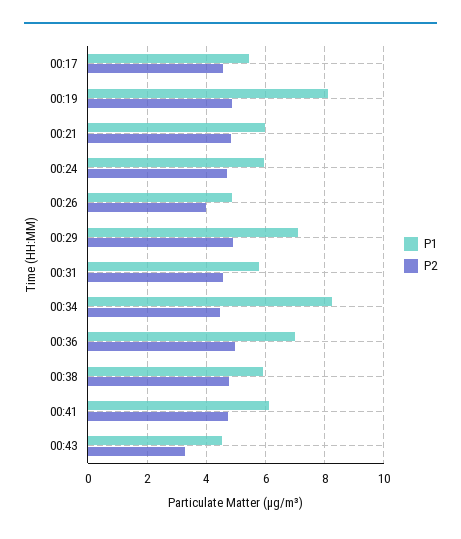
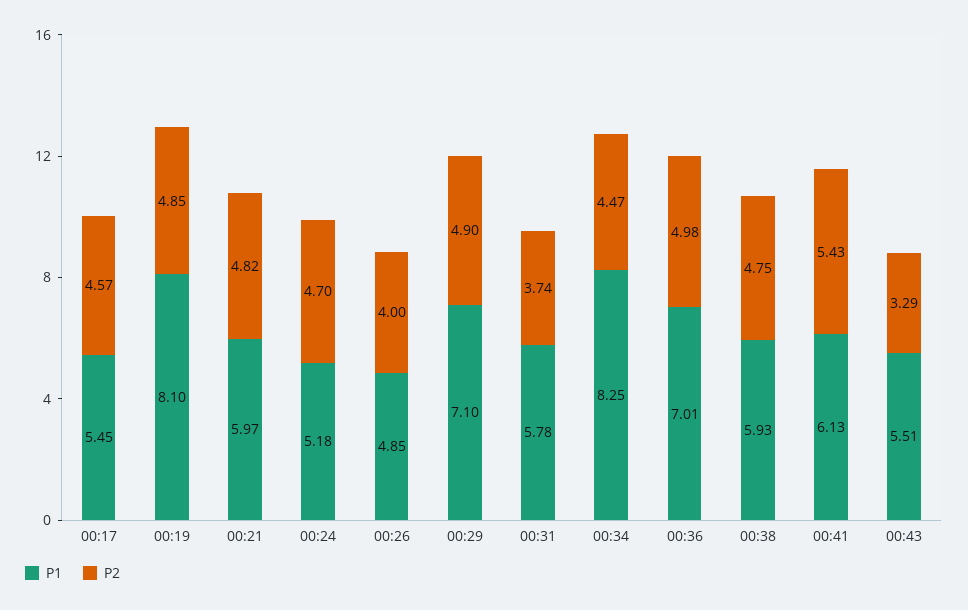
P1, 00:24: 6 -> 5.18
P2, 00:31: 4.5 -> 3.74
P2, 00:41: 4.75 -> 5.43
P1, 00:43: 4.5 -> 5.51

